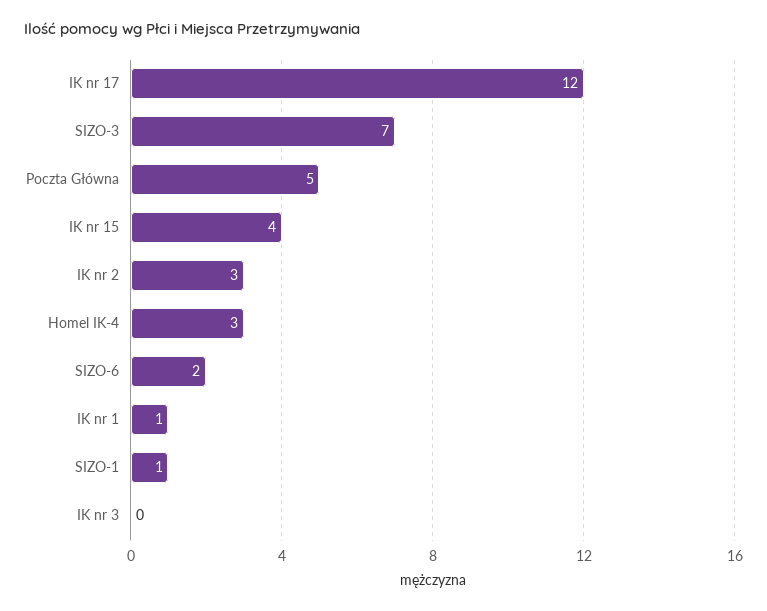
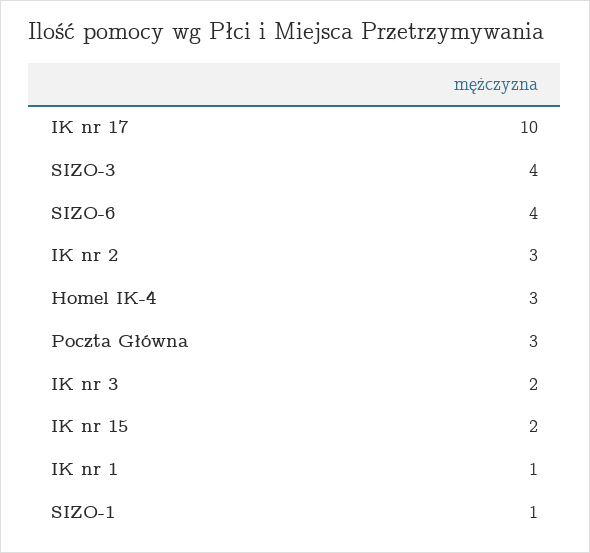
IK nr 17: 12 -> 10
SIZO-3: 7 -> 4
Poczta Główna: 5 -> 3
IK nr 15: 4 -> 2
SIZO-6: 2 -> 4
IK nr 3: 0 -> 2

